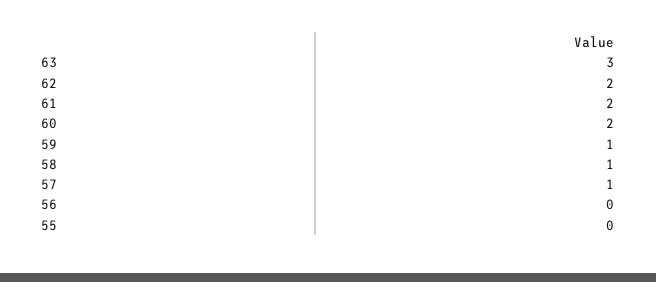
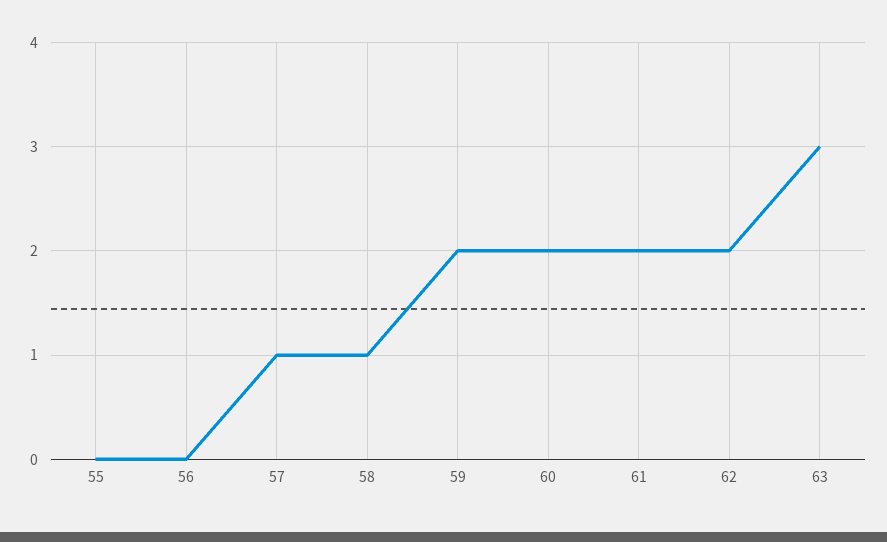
59: 1 -> 2

